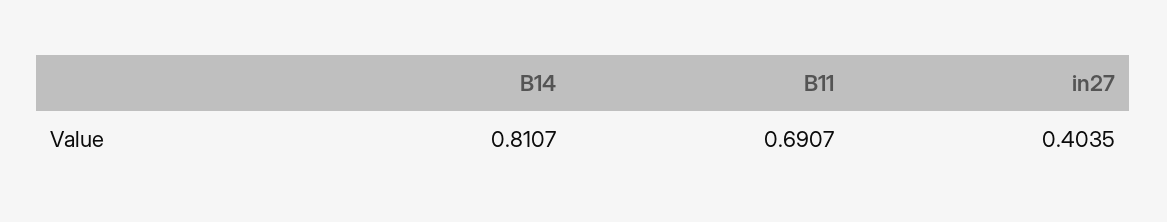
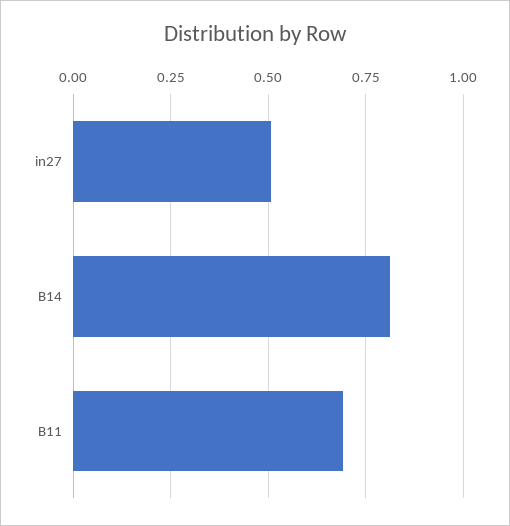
in27: 0.4035 -> 0.5

